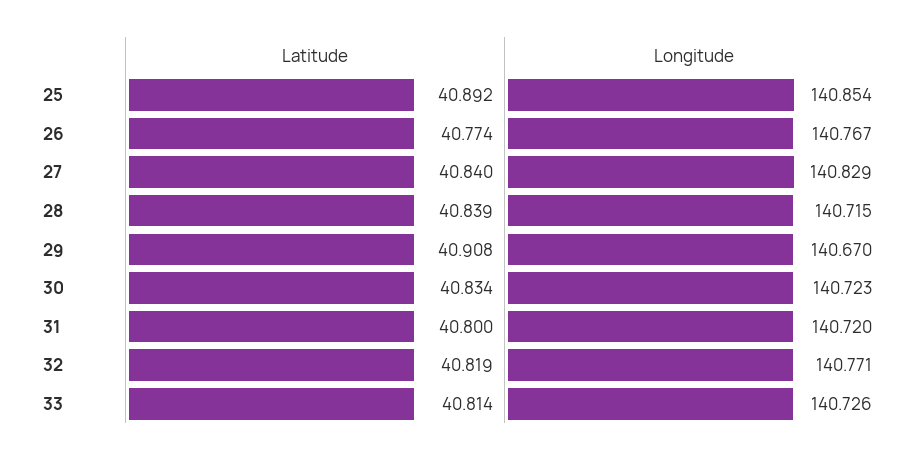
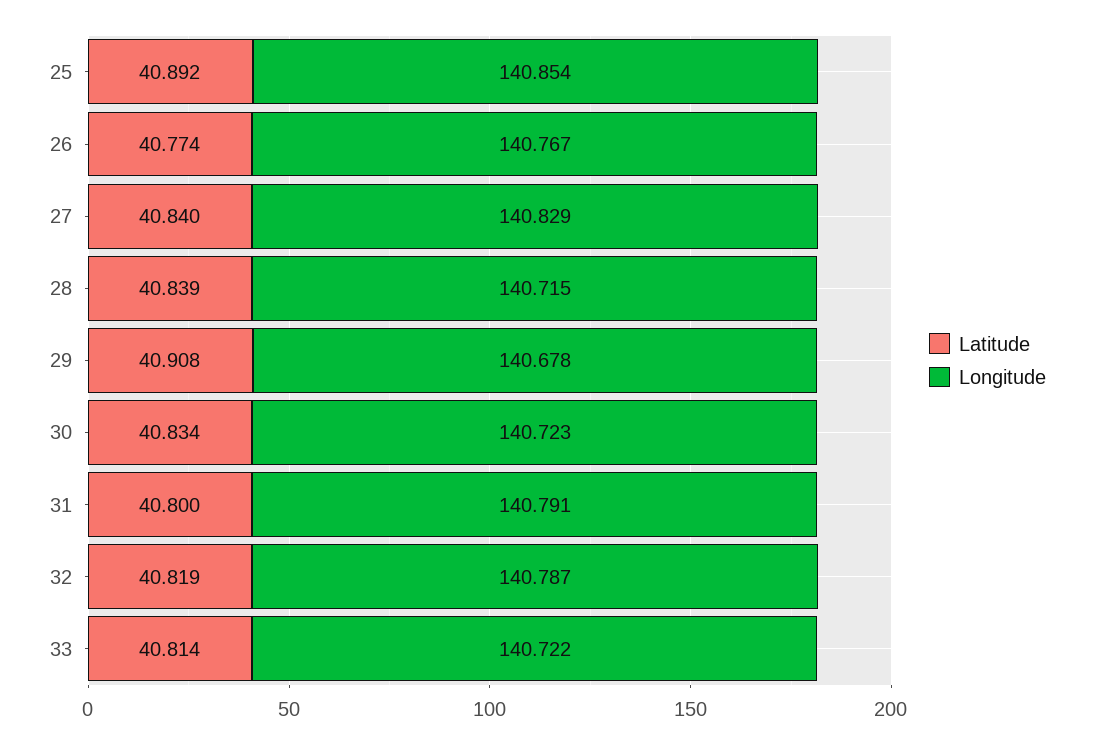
Longitude, 29: 140.67 -> 140.678
Longitude, 31: 140.72 -> 140.791
Longitude, 32: 140.771 -> 140.787
Longitude, 33: 140.726 -> 140.722

